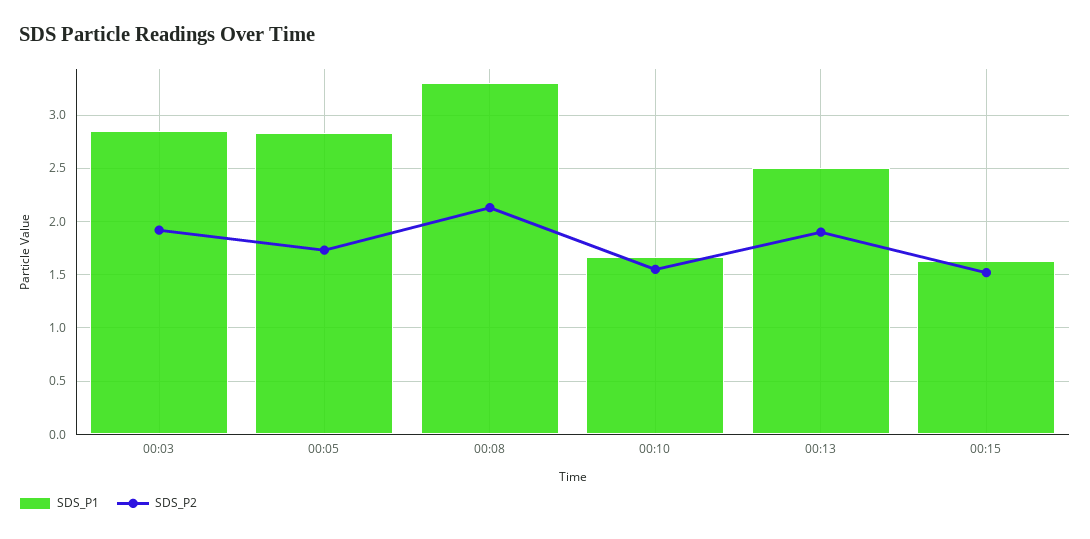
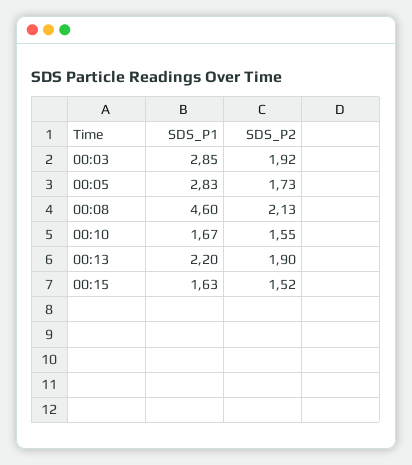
SDS_P1, 00:08: 3.3 -> 4.6
SDS_P1, 00:13: 2.5 -> 2.2

